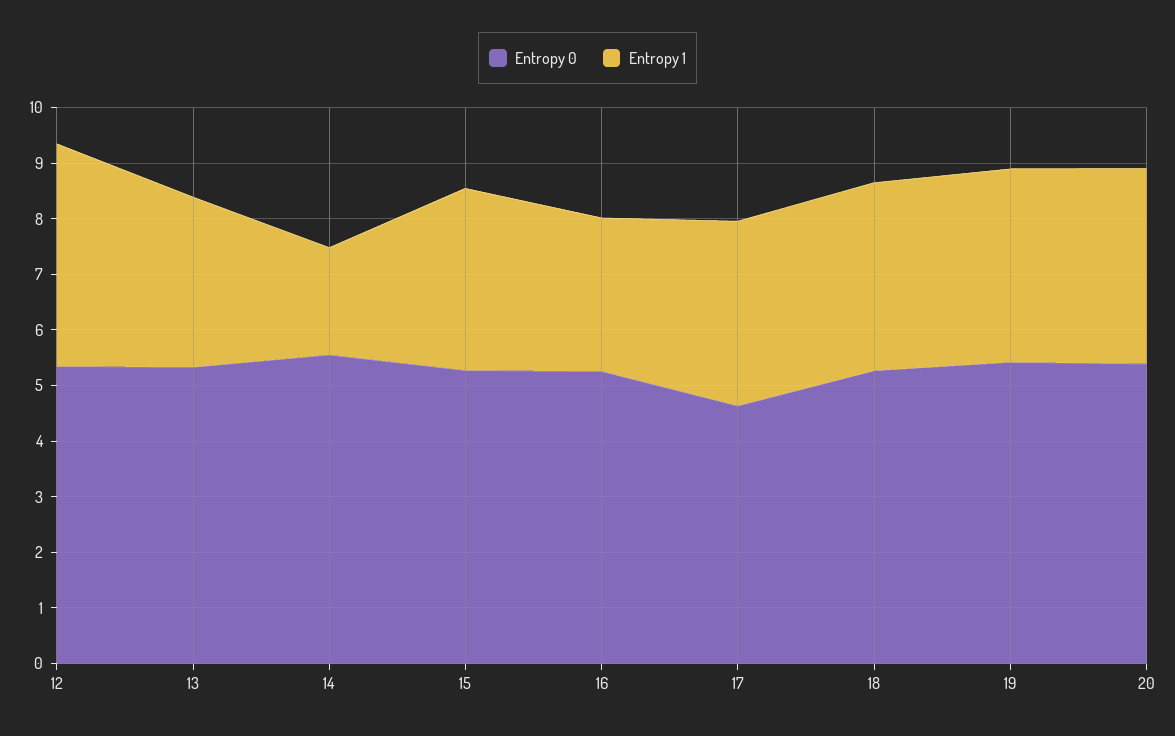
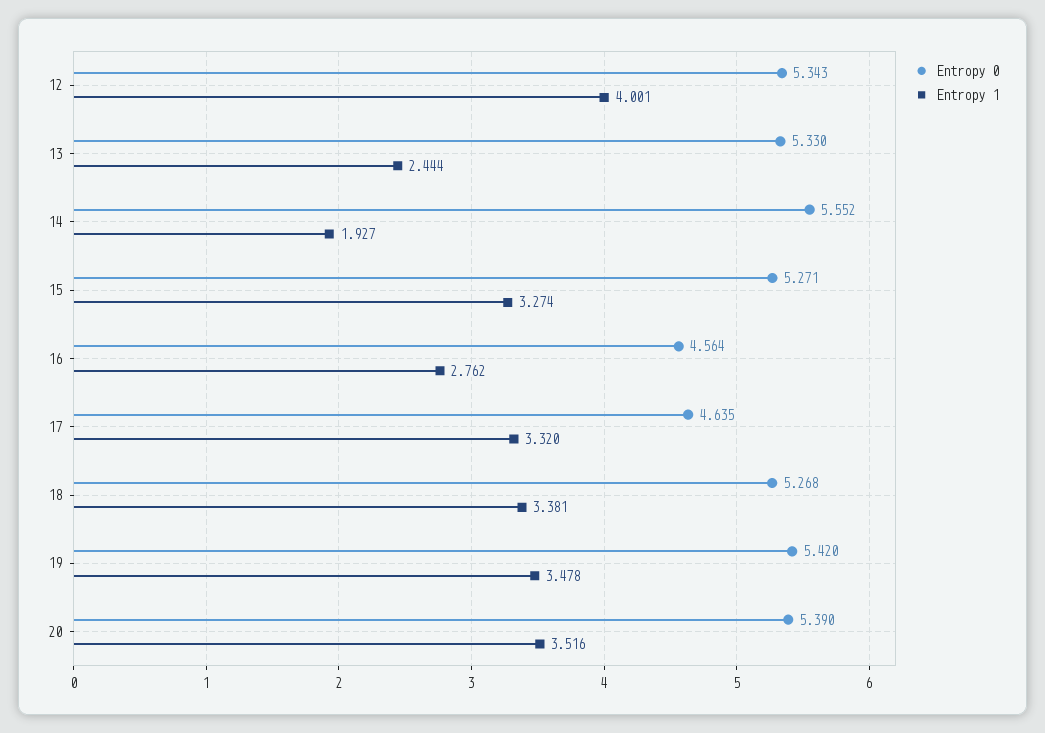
Entropy 1, 13: 3 -> 2.444
Entropy 0, 16: 5.2 -> 4.564

